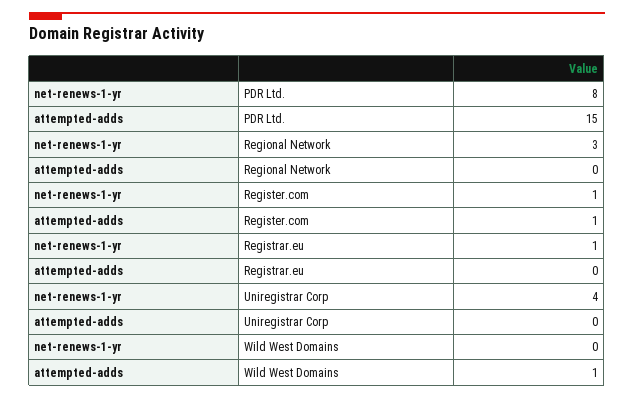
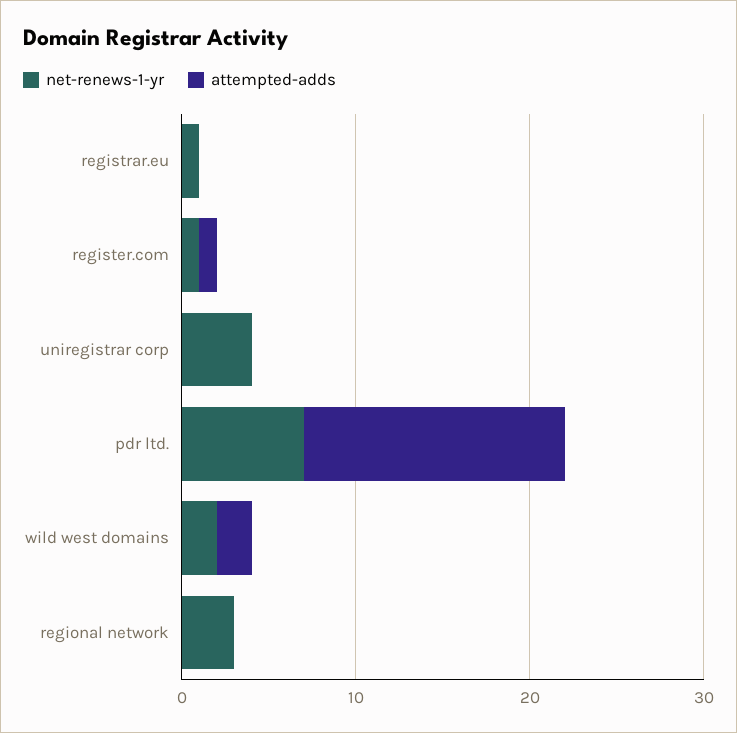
net-renews-1-yr, PDR Ltd.: 8 -> 7
net-renews-1-yr, Wild West Domains: 0 -> 2
attempted-adds, Wild West Domains: 1 -> 2

